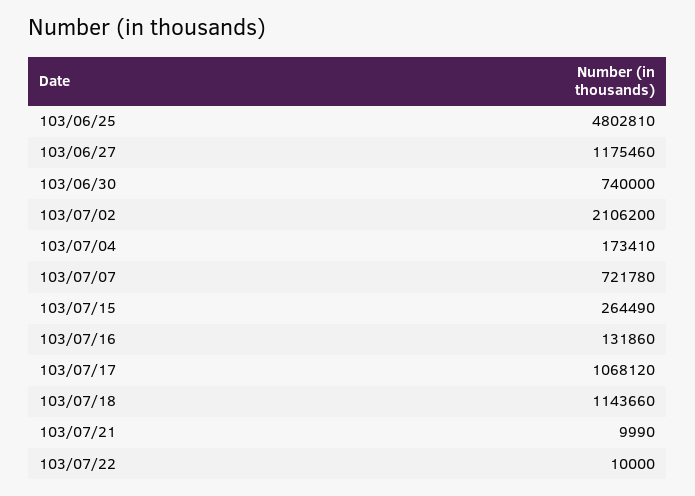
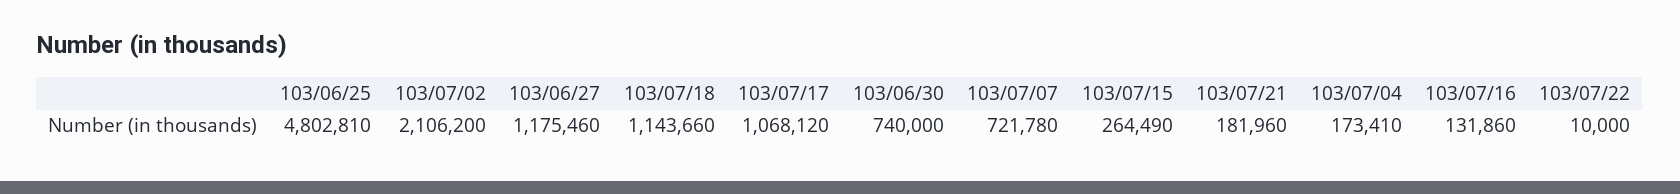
103/07/21: 9990 -> 181960

